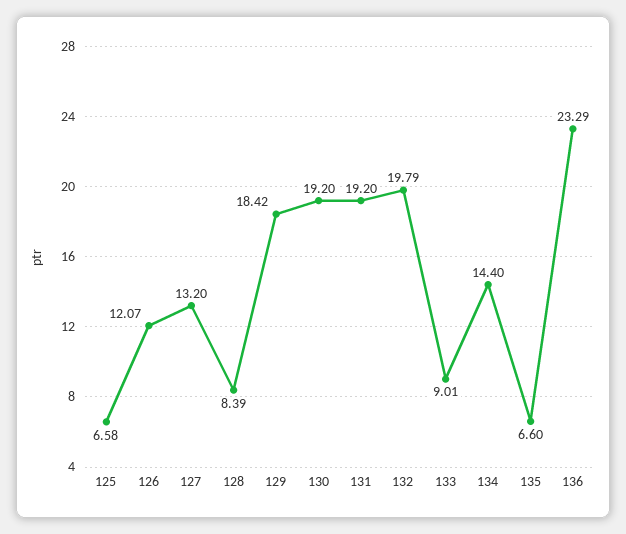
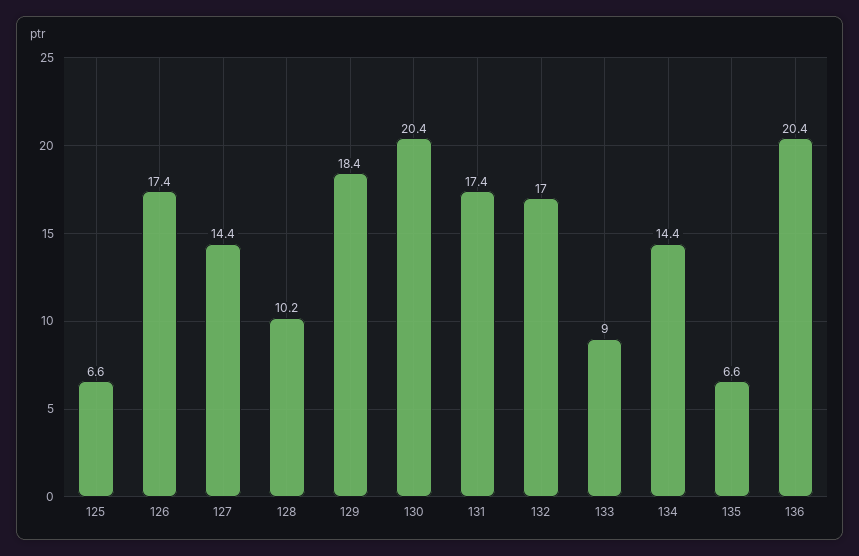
126: 12.07 -> 17.4
127: 13.2 -> 14.4
128: 8.39 -> 10.2
130: 19.2 -> 20.4
131: 19.2 -> 17.4
132: 19.79 -> 17
136: 23.29 -> 20.4

